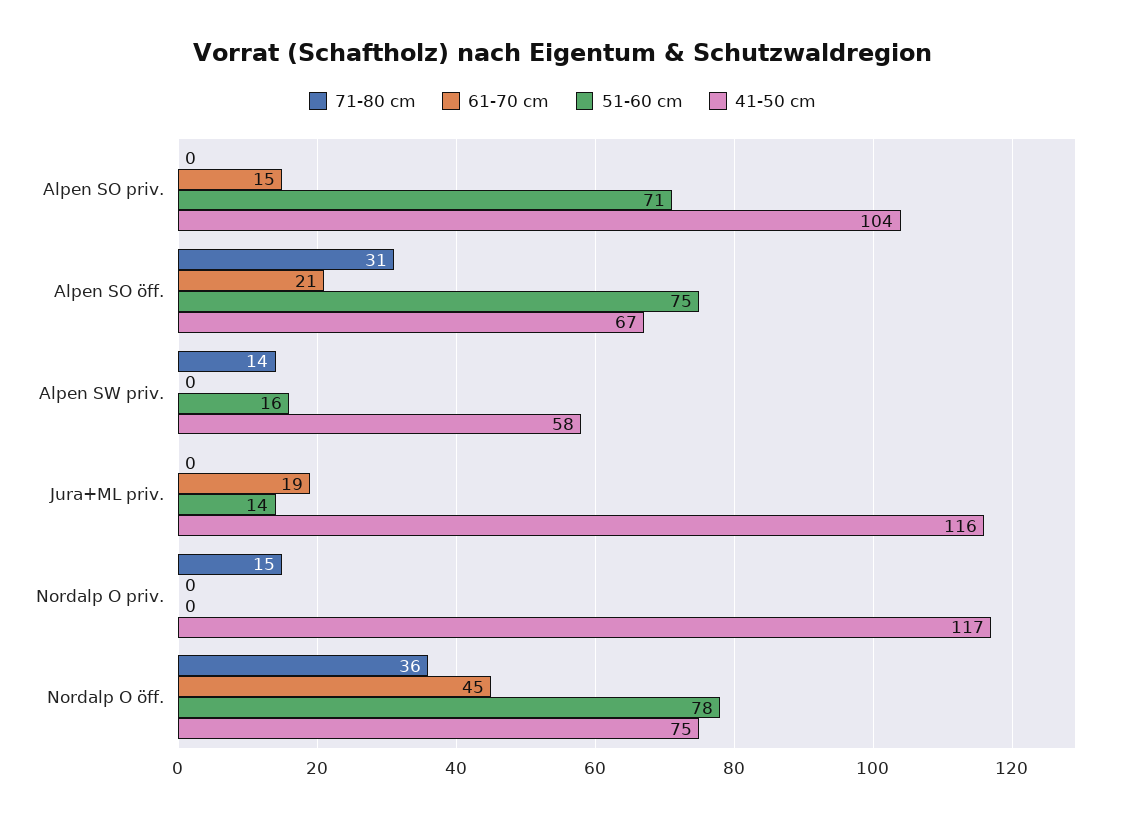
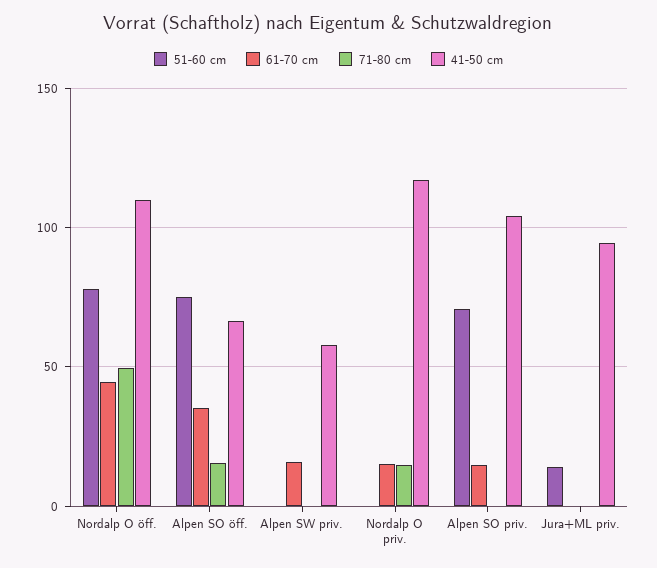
71-80 cm, Alpen SO öff.: 31 -> 15
61-70 cm, Alpen SO öff.: 21 -> 35
71-80 cm, Alpen SW priv.: 14 -> 0
61-70 cm, Alpen SW priv.: 0 -> 15
51-60 cm, Alpen SW priv.: 16 -> 0
61-70 cm, Jura+ML priv.: 19 -> 0
41-50 cm, Jura+ML priv.: 116 -> 95
61-70 cm, Nordalp O priv.: 0 -> 15
71-80 cm, Nordalp O öff.: 36 -> 50
41-50 cm, Nordalp O öff.: 75 -> 110

